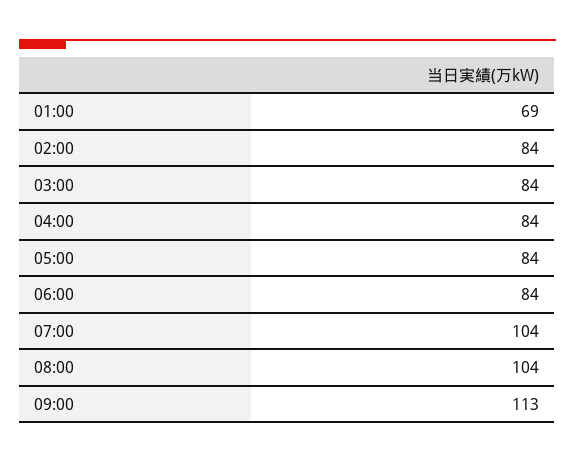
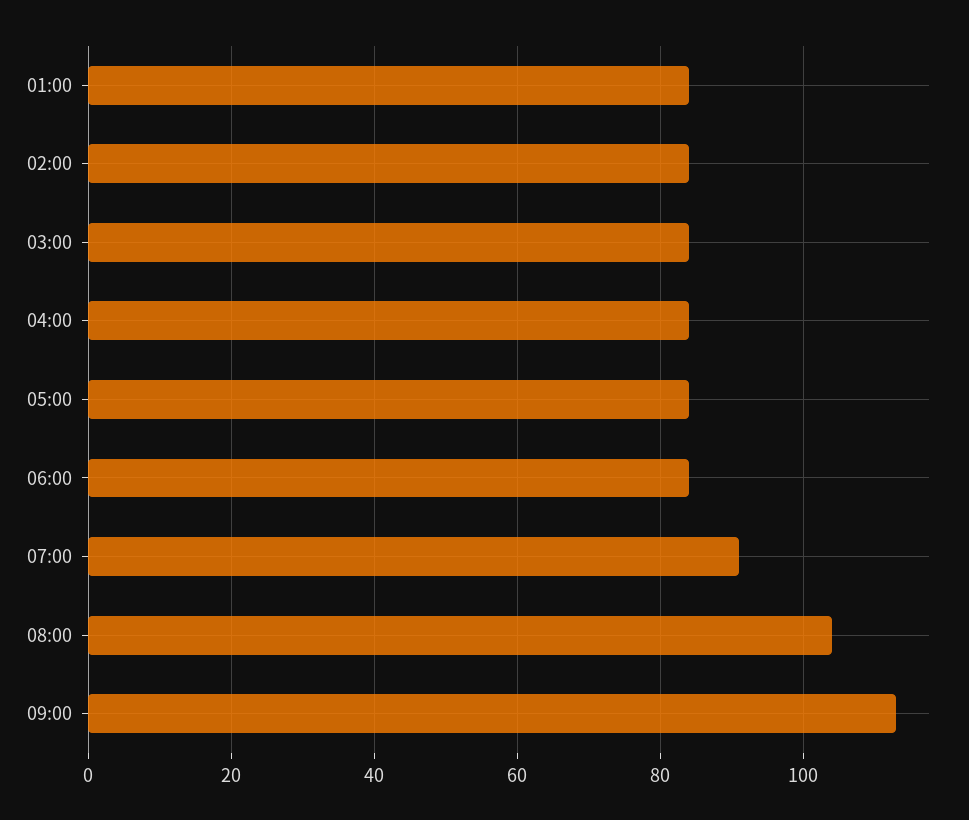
01:00: 69 -> 85
07:00: 104 -> 90

